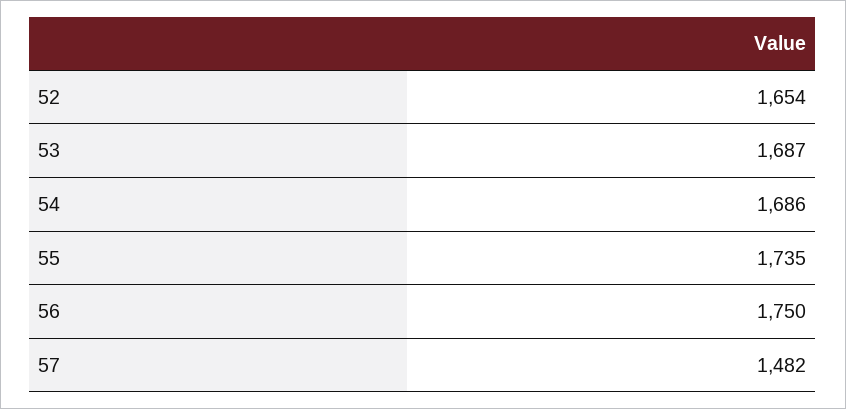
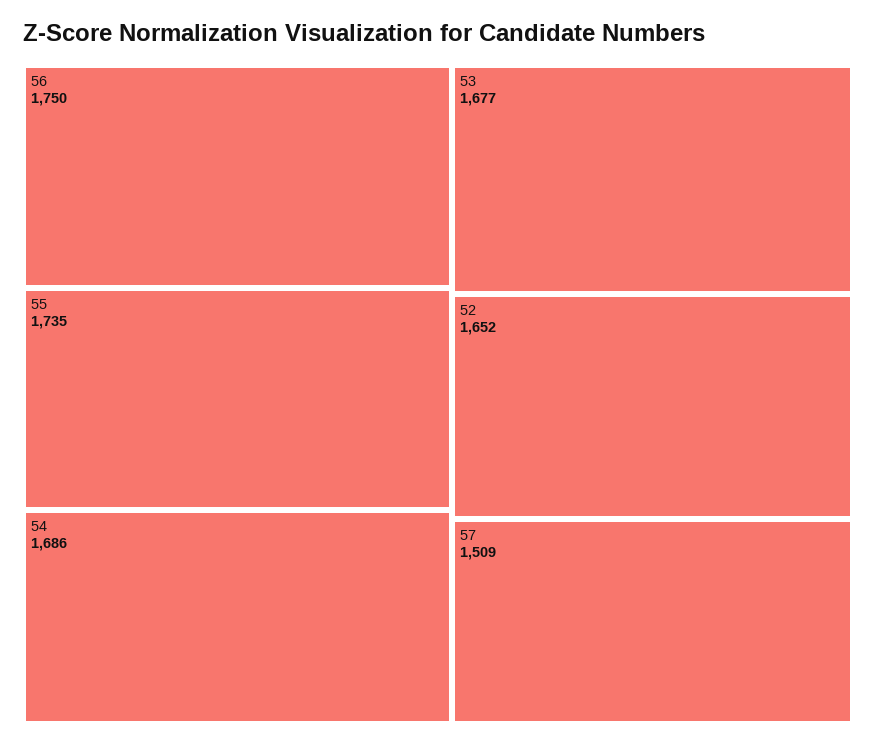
52: 1654 -> 1652
53: 1687 -> 1677
57: 1482 -> 1509

